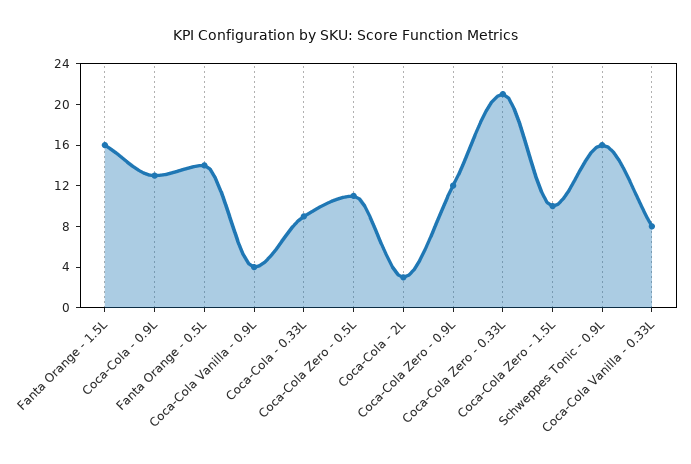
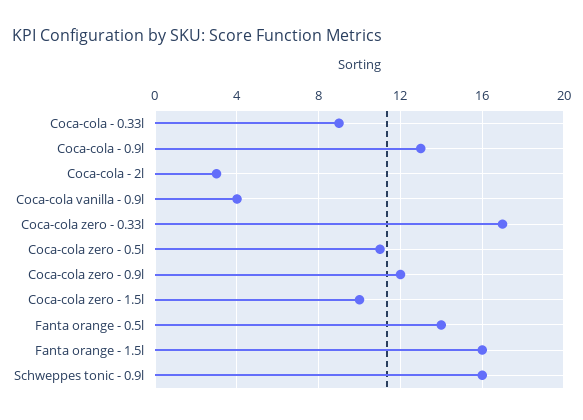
Coca-Cola Zero - 0.33L: 21 -> 17
Coca-Cola Vanilla - 0.33L: 8 -> none

